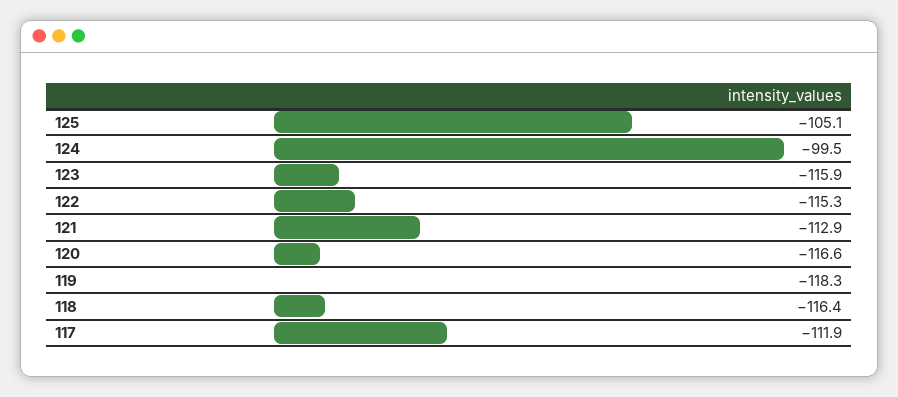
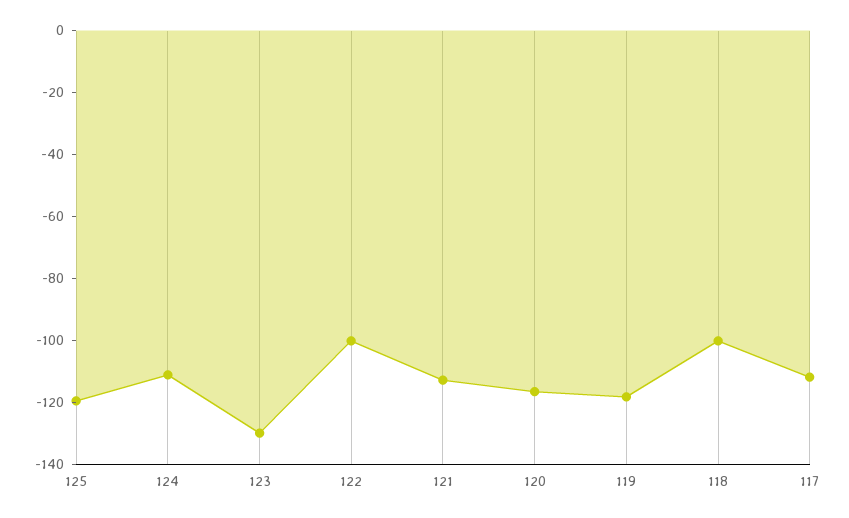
125: -105.1 -> -120
124: -99.5 -> -110
123: -115.9 -> -130
122: -115.3 -> -100
118: -116.4 -> -100

